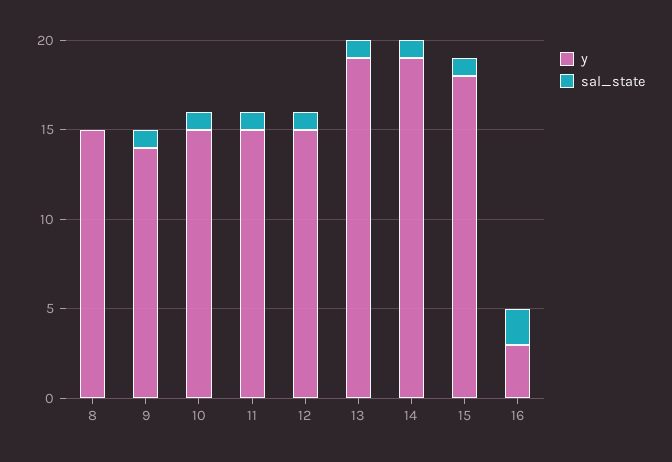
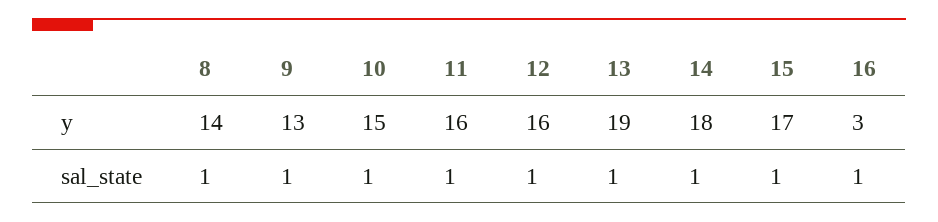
y, 8: 15 -> 14
sal_state, 8: 0 -> 1
y, 9: 14 -> 13
y, 11: 15 -> 16
y, 12: 15 -> 16
y, 14: 19 -> 18
y, 15: 18 -> 17
sal_state, 16: 2 -> 1

